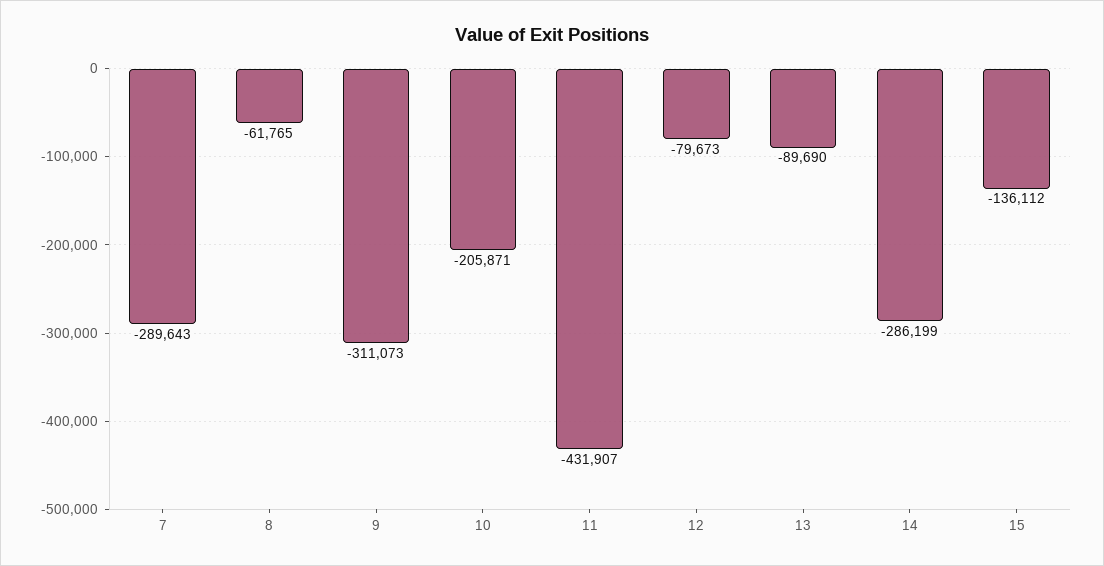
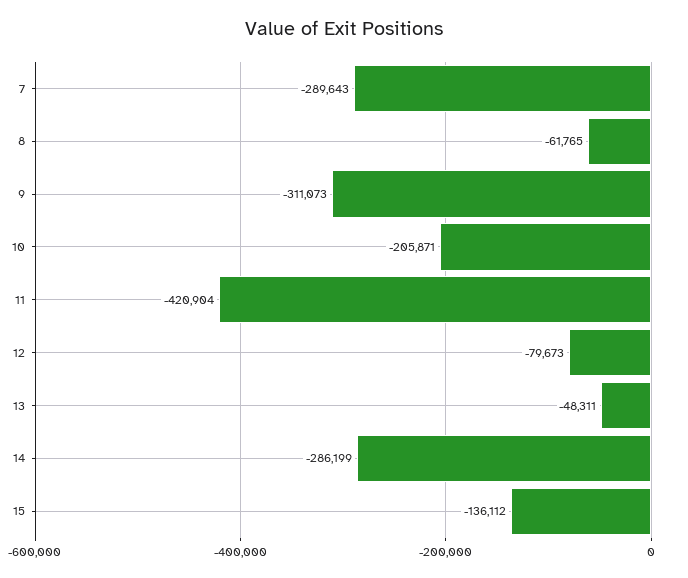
11: -431907 -> -420904
13: -89690 -> -48311

